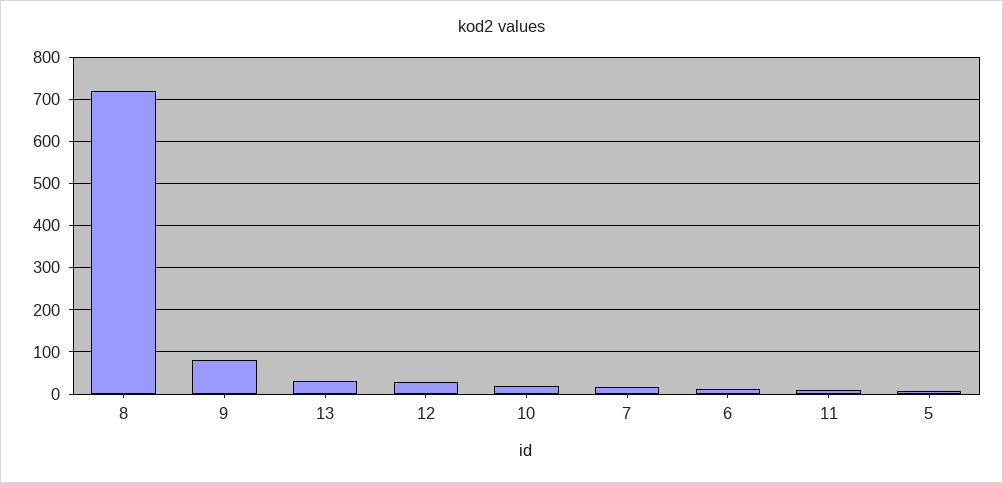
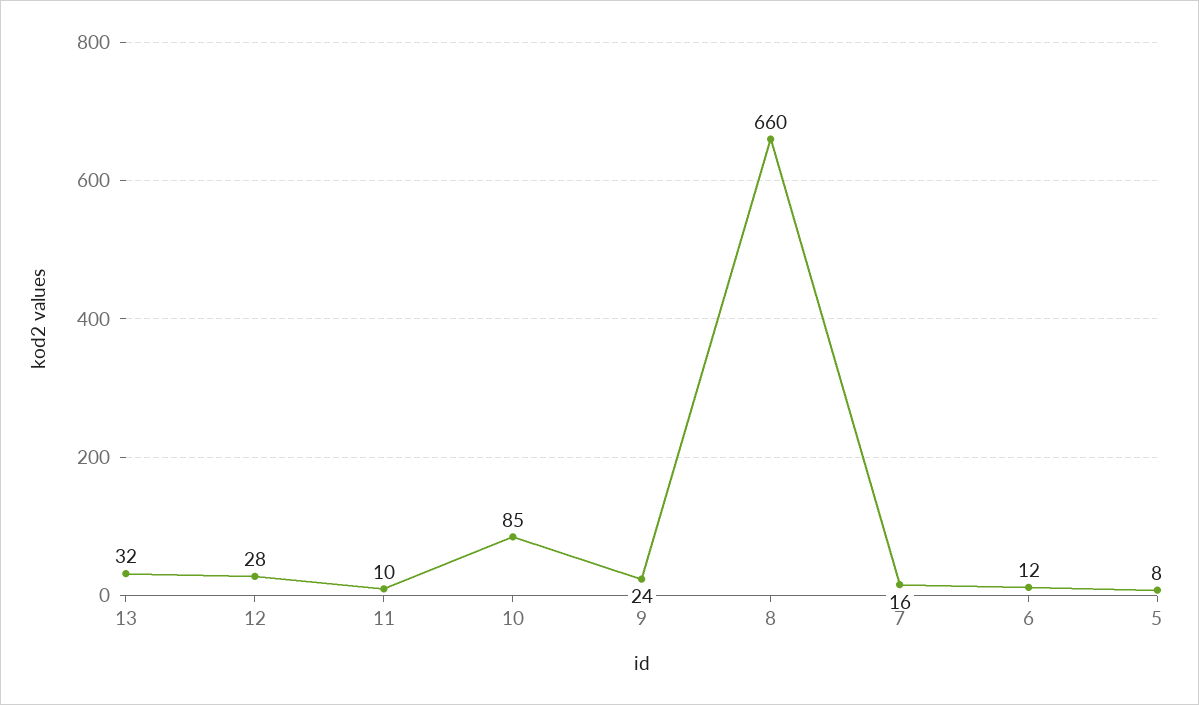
8: 720 -> 660
9: 80 -> 24
10: 20 -> 85

